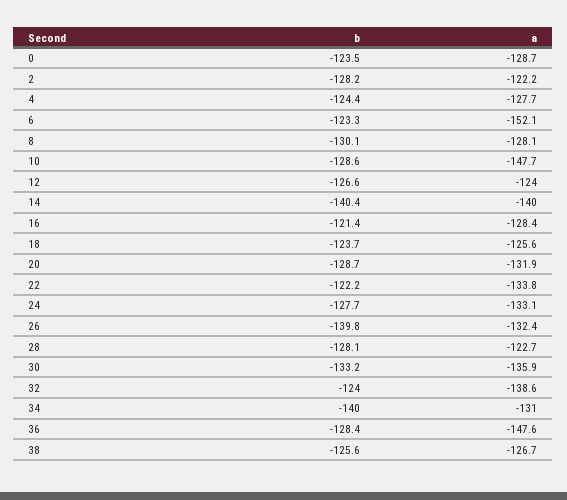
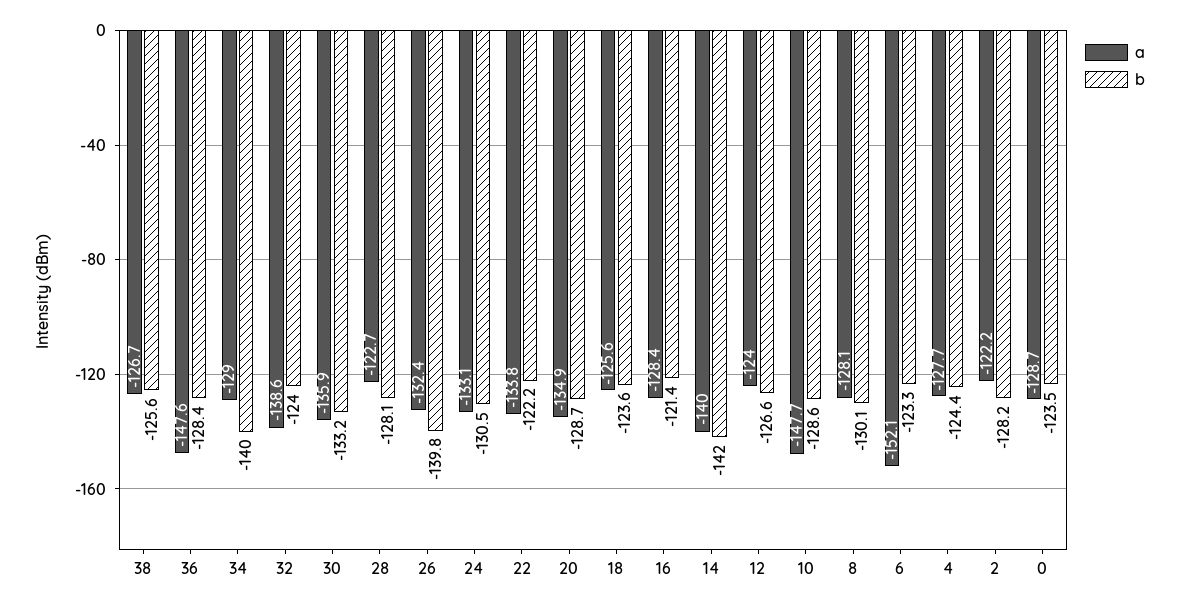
b, 14: -140.4 -> -142
b, 18: -123.7 -> -123.6
a, 20: -131.9 -> -134.9
b, 24: -127.7 -> -130.5
a, 34: -131 -> -129

